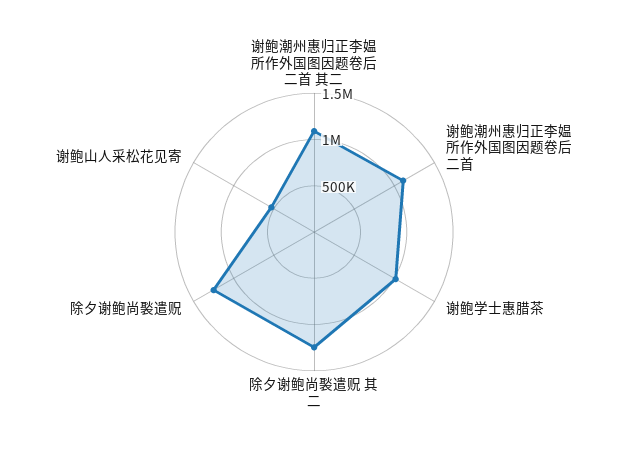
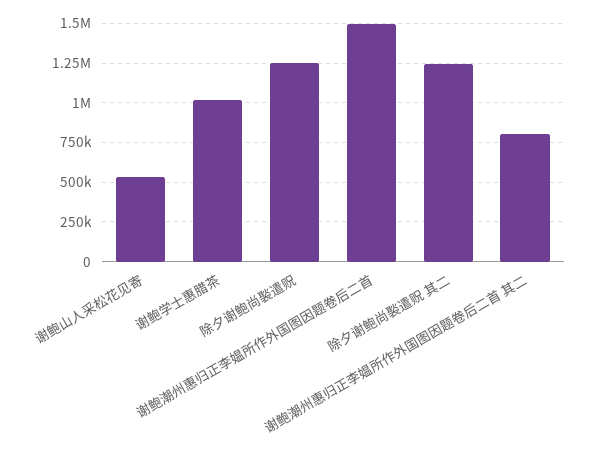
谢鲍潮州惠归正李媪所作外国图因题卷后二首 其二: 1100000 -> 800000
谢鲍潮州惠归正李媪所作外国图因题卷后二首: 1100000 -> 1500000

